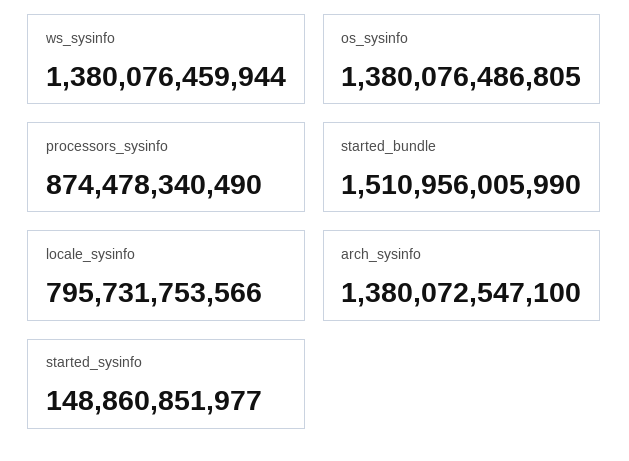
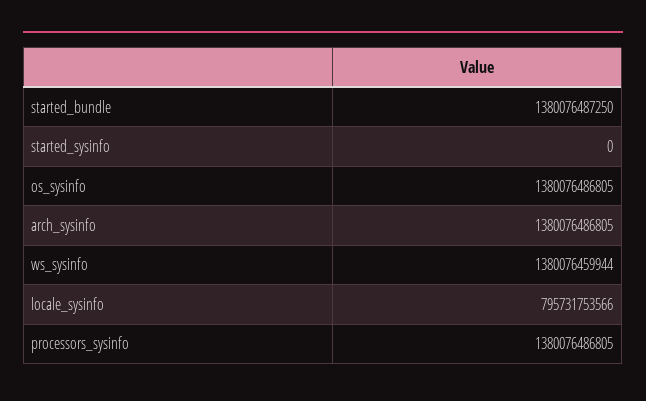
processors_sysinfo: 874478340490 -> 1380076486805
started_bundle: 1510956005990 -> 1380076487250
arch_sysinfo: 1380072547100 -> 1380076486805
started_sysinfo: 148860851977 -> 0

